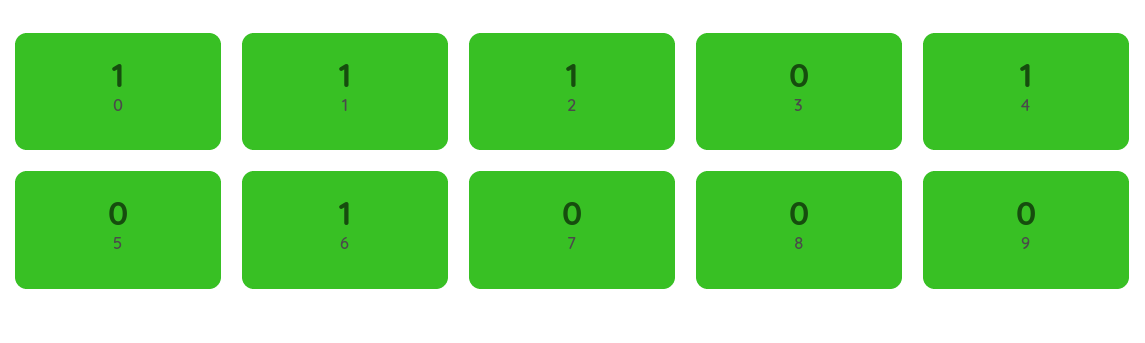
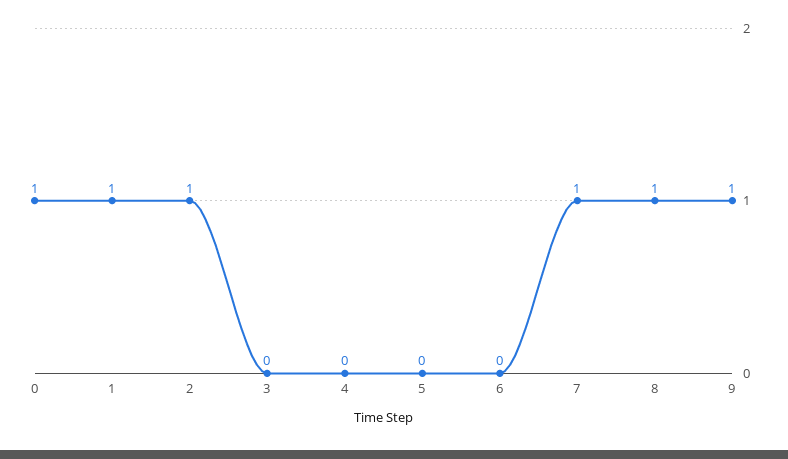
4: 1 -> 0
6: 1 -> 0
7: 0 -> 1
8: 0 -> 1
9: 0 -> 1

